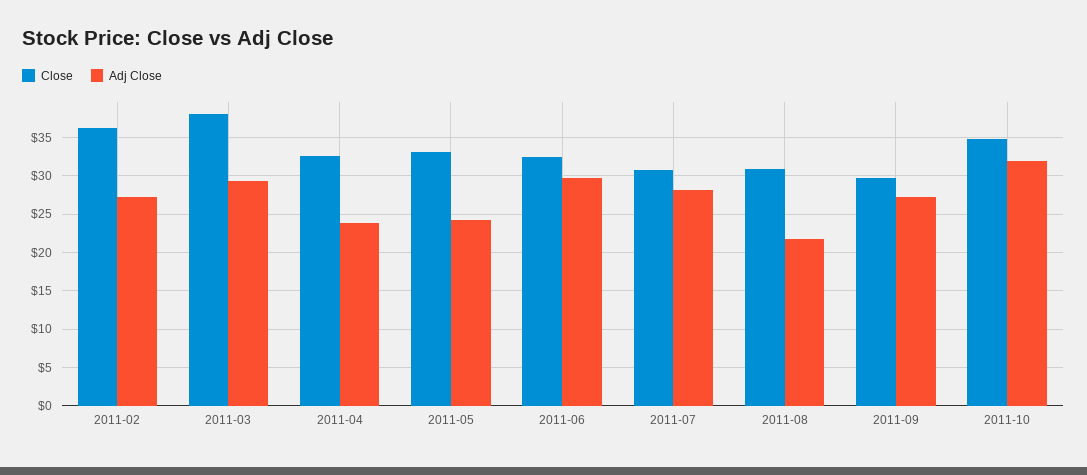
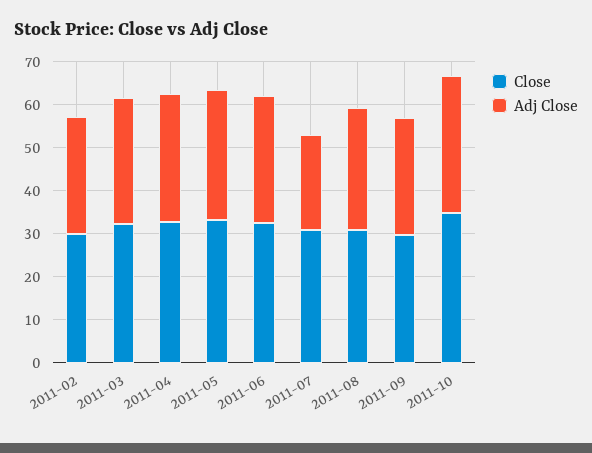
Close, 2011-02: 36 -> 30
Close, 2011-03: 38 -> 32
Adj Close, 2011-04: 24 -> 30
Adj Close, 2011-05: 24 -> 30
Adj Close, 2011-07: 28 -> 22
Adj Close, 2011-08: 22 -> 28

